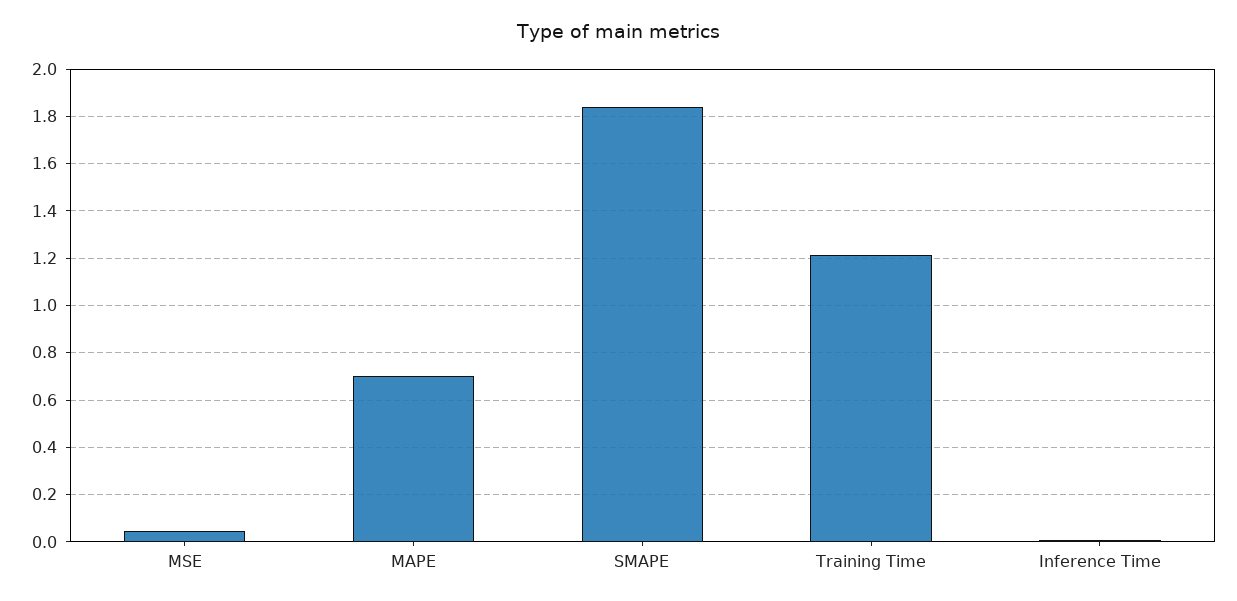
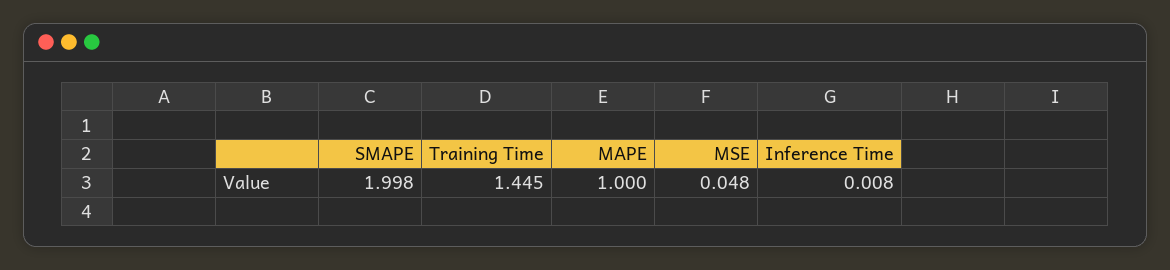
MAPE: 0.7 -> 1
SMAPE: 1.85 -> 1.998
Training Time: 1.2 -> 1.445

